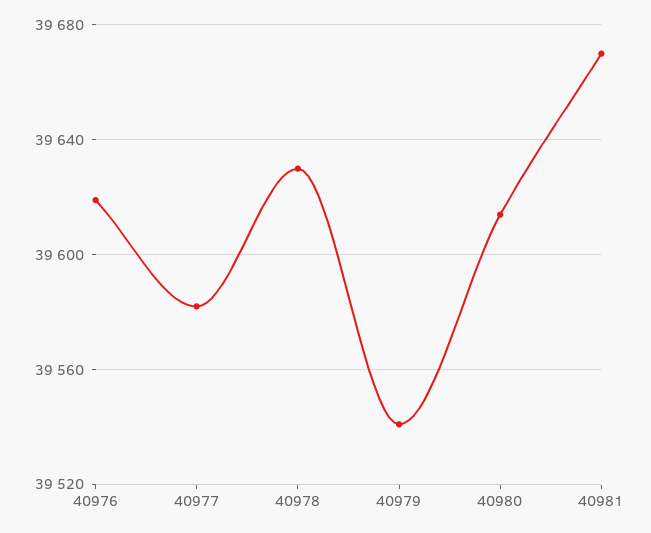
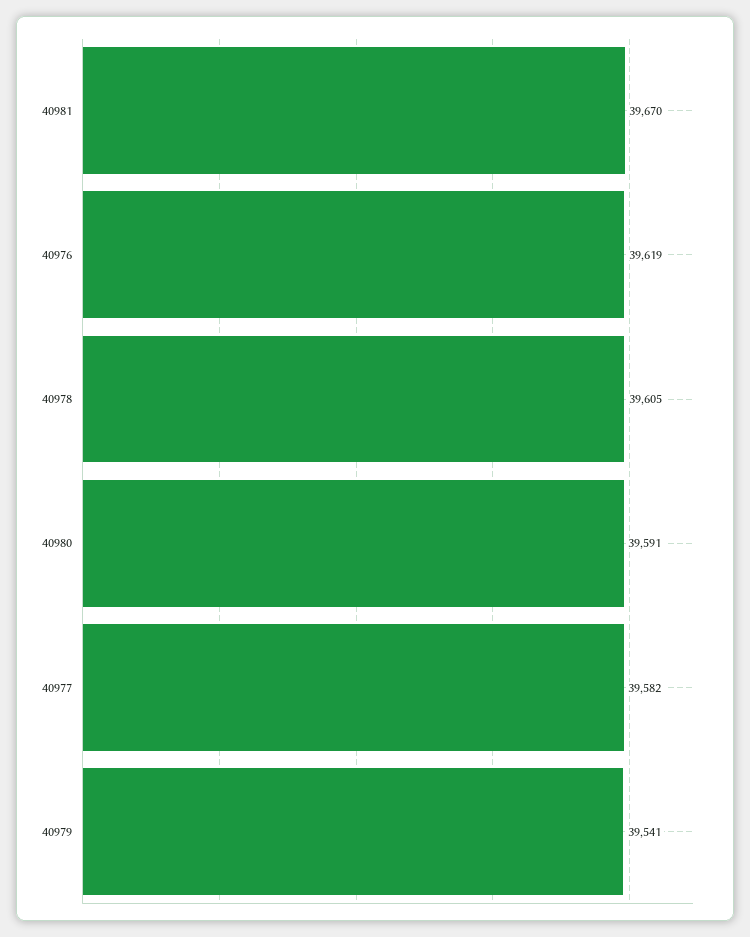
40978: 39630 -> 39605
40980: 39615 -> 39591

